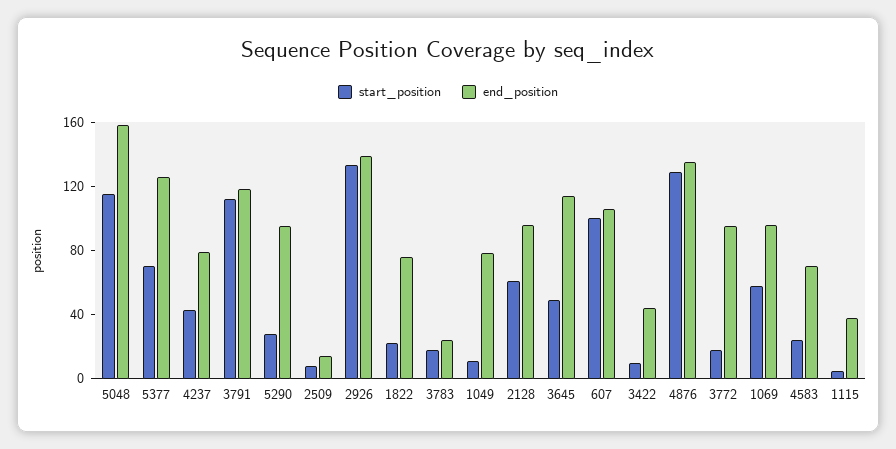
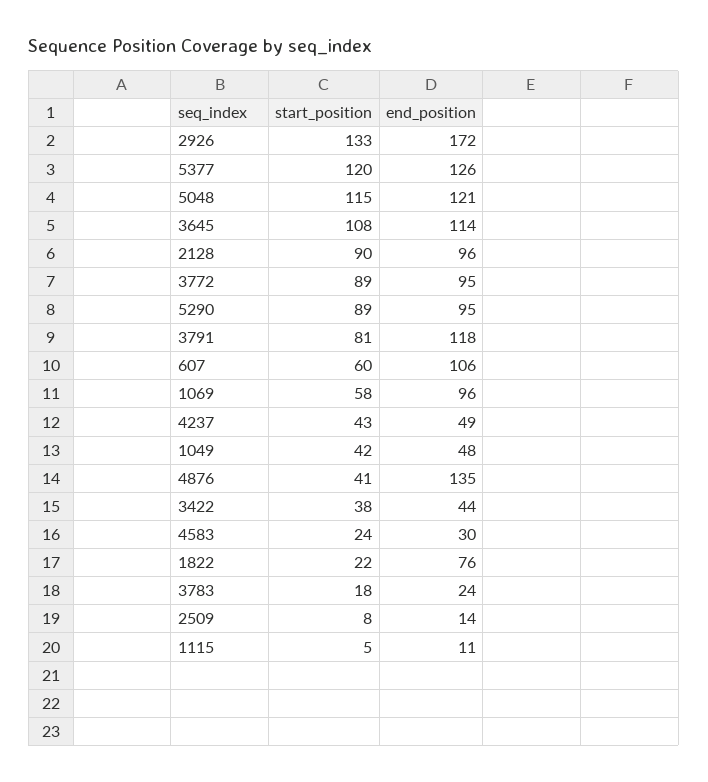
end_position, 5048: 160 -> 121
start_position, 5377: 70 -> 120
end_position, 4237: 80 -> 49
start_position, 3791: 110 -> 81
start_position, 5290: 30 -> 89
end_position, 2926: 140 -> 172
start_position, 1049: 10 -> 42
end_position, 1049: 80 -> 48
start_position, 2128: 60 -> 90
start_position, 3645: 50 -> 108
start_position, 607: 100 -> 60
start_position, 3422: 10 -> 38
start_position, 4876: 130 -> 41
start_position, 3772: 20 -> 89
end_position, 4583: 70 -> 30
end_position, 1115: 40 -> 11

